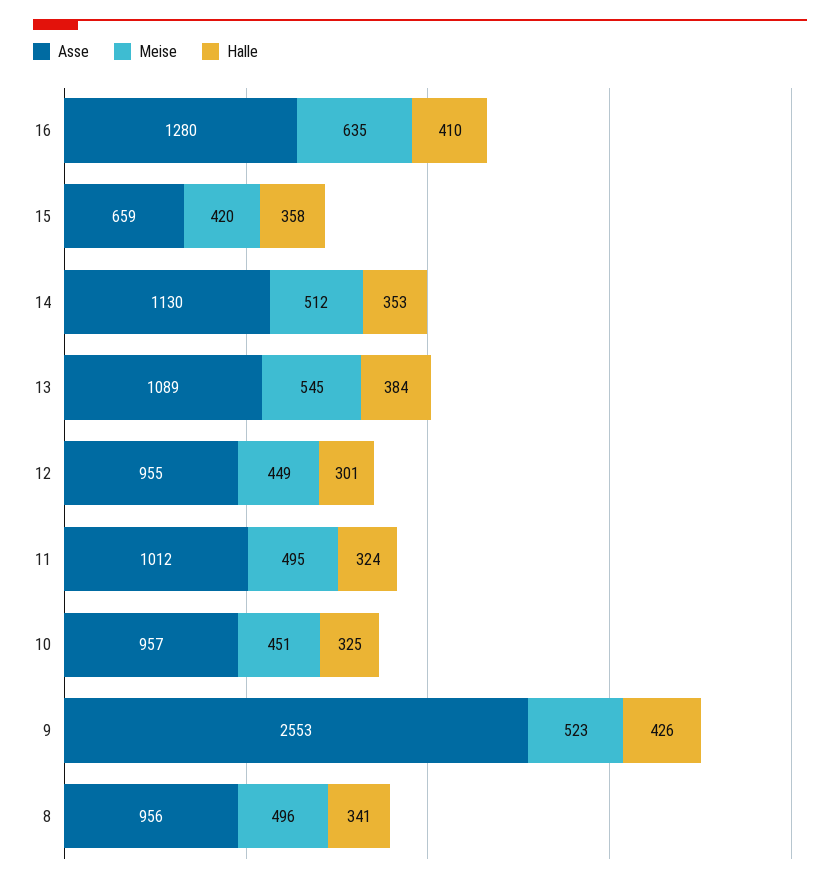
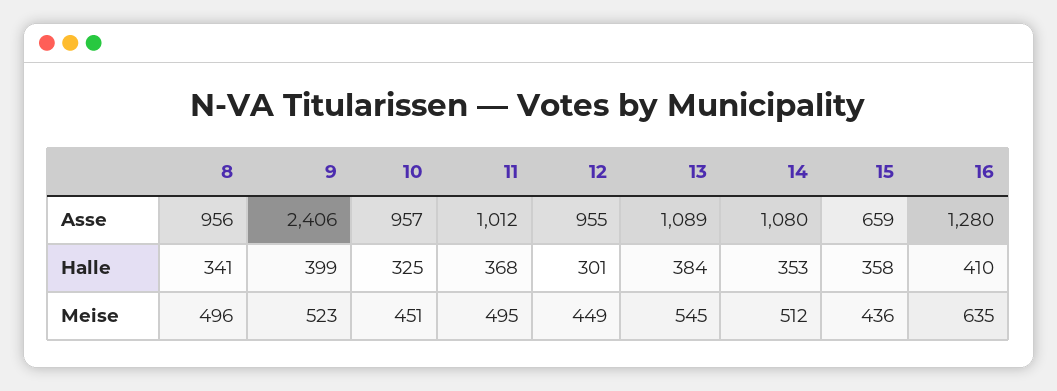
Meise, 15: 420 -> 436
Asse, 14: 1130 -> 1080
Halle, 11: 324 -> 368
Asse, 9: 2553 -> 2406
Halle, 9: 426 -> 399

